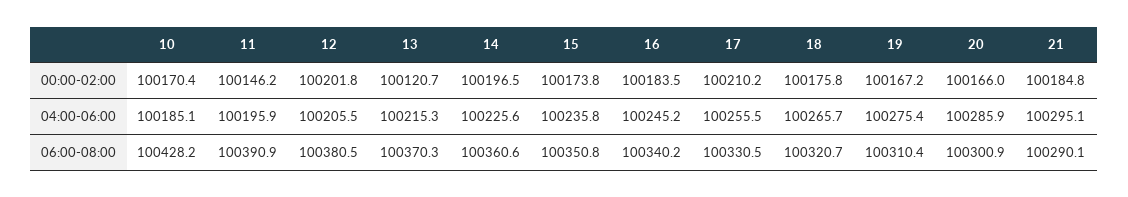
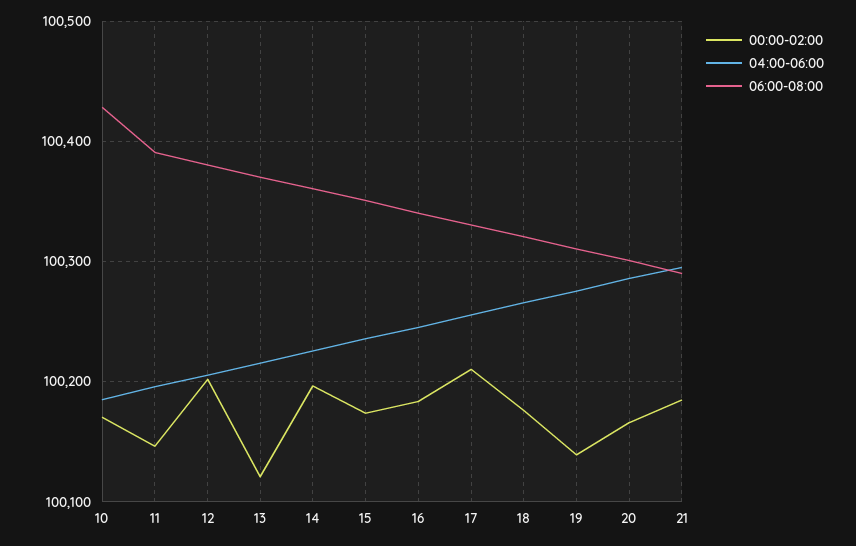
00:00-02:00, 19: 100167.2 -> 100140

